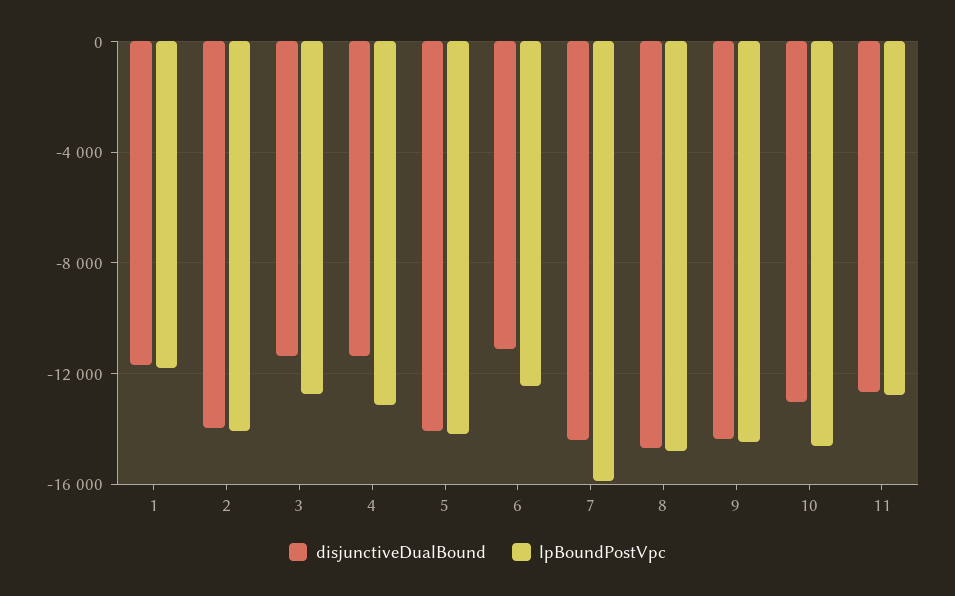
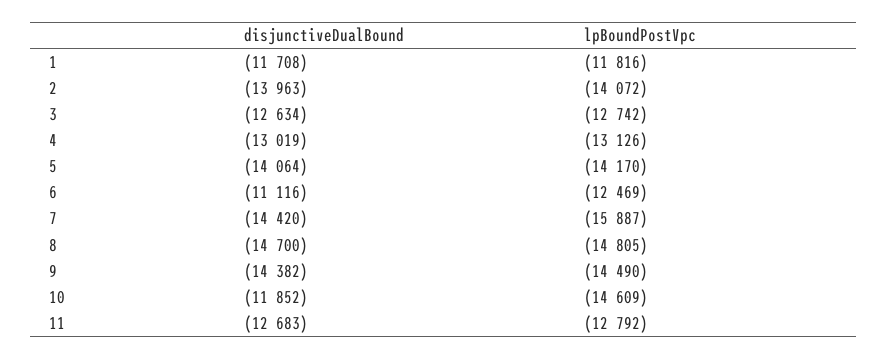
disjunctiveDualBound, 3: -11500 -> -12634
disjunctiveDualBound, 4: -11500 -> -13019
disjunctiveDualBound, 10: -13000 -> -11852

